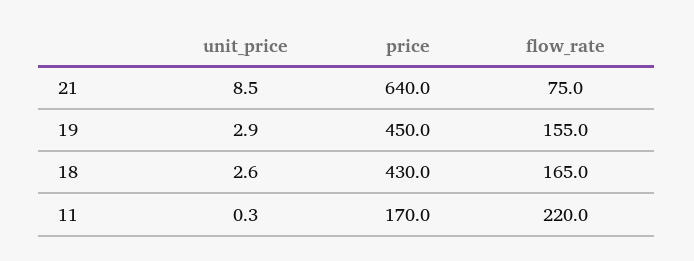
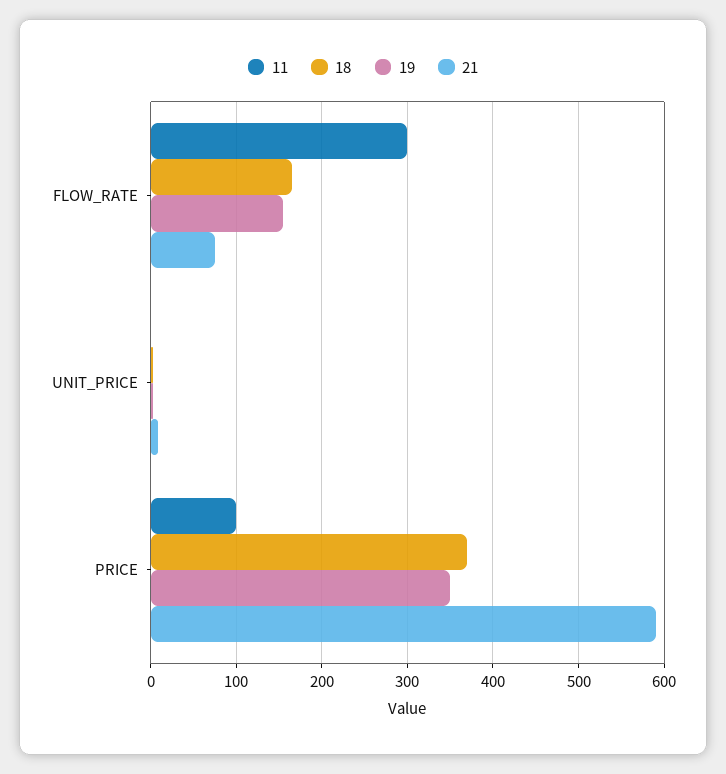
21, price: 640 -> 590
19, price: 450 -> 350
18, price: 430 -> 370
11, price: 170 -> 100
11, flow_rate: 220 -> 300

